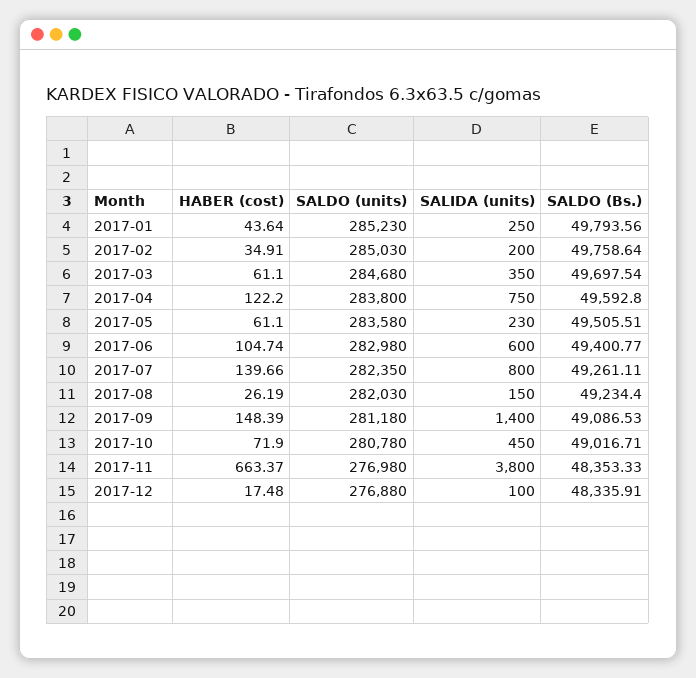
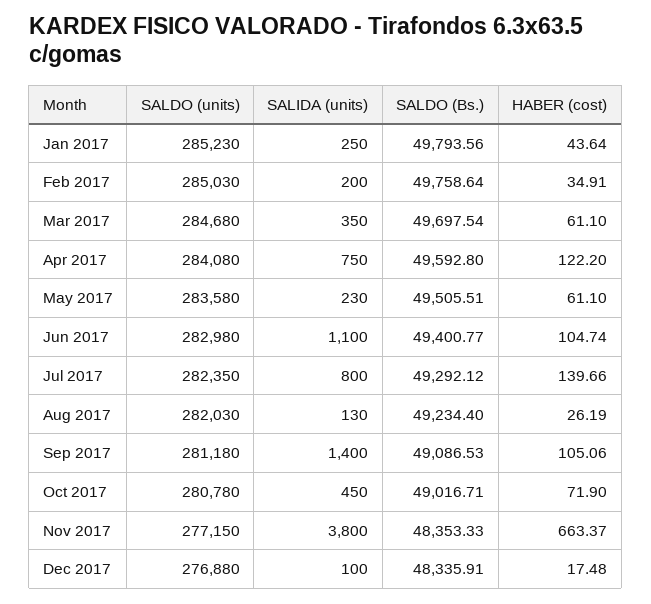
SALDO (units), 2017-04: 283800 -> 284080
SALIDA (units), 2017-06: 600 -> 1100
SALDO (Bs.), 2017-07: 49261.11 -> 49292.12
SALIDA (units), 2017-08: 150 -> 130
HABER (cost), 2017-09: 148.39 -> 105.06
SALDO (units), 2017-11: 276980 -> 277150

